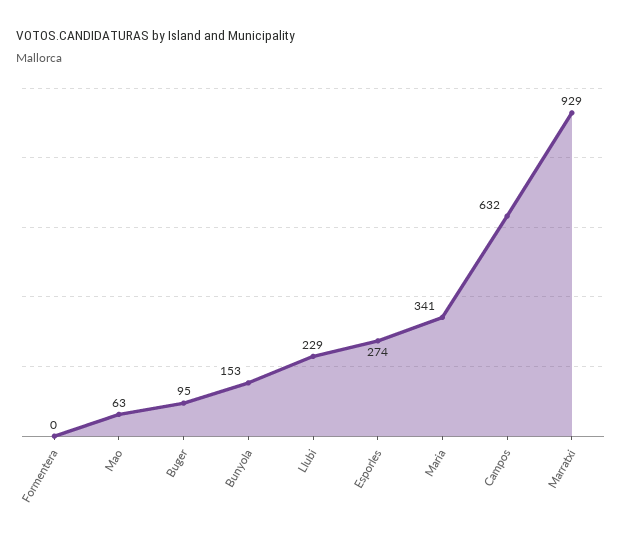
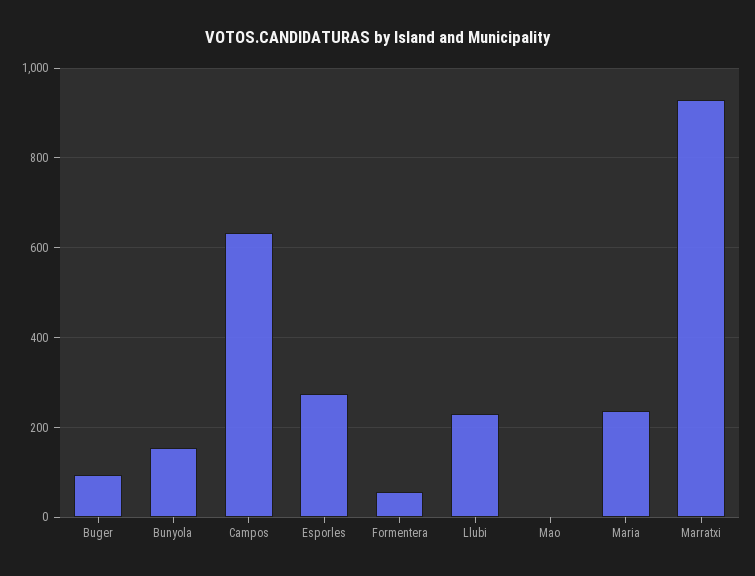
Formentera: 0 -> 60
Mao: 63 -> 0
Maria: 341 -> 240

